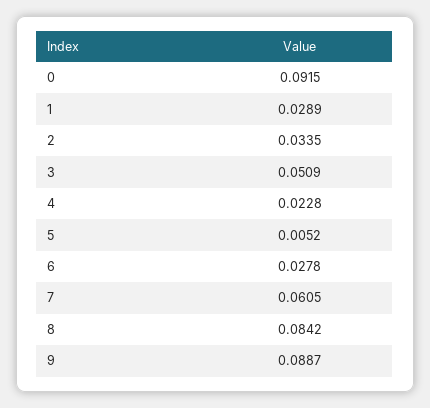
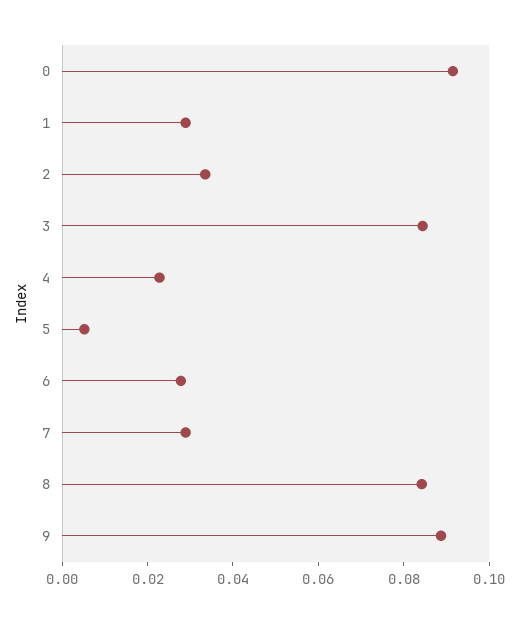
3: 0.0509 -> 0.085
7: 0.0605 -> 0.03

